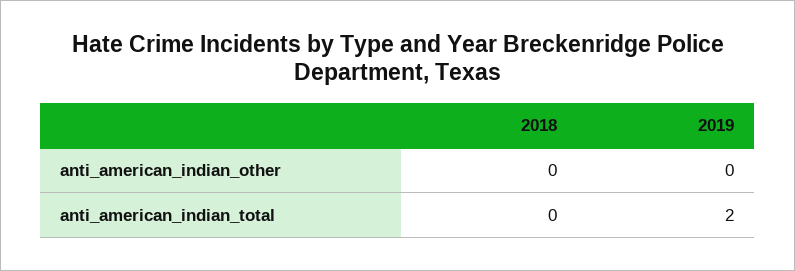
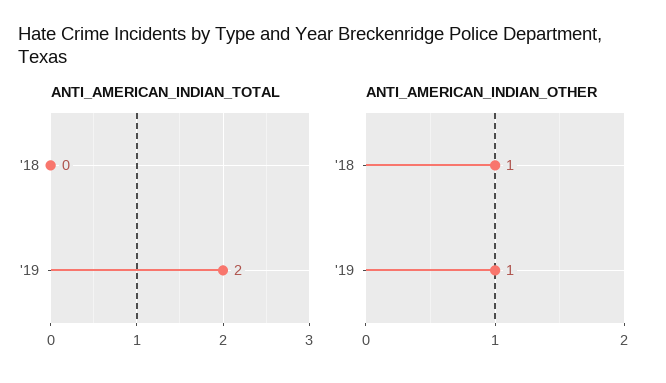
anti_american_indian_other, 2018: 0 -> 1
anti_american_indian_other, 2019: 0 -> 1

